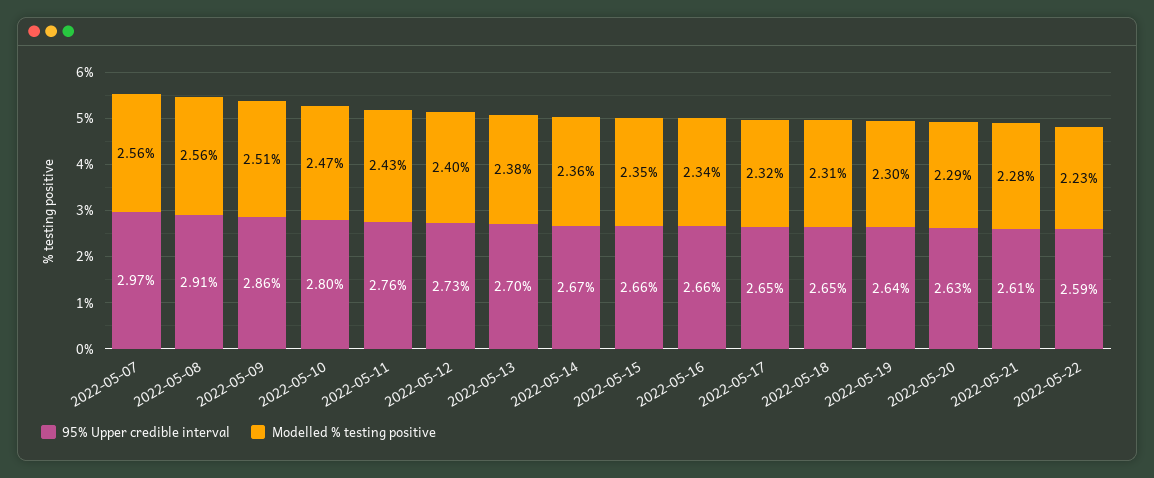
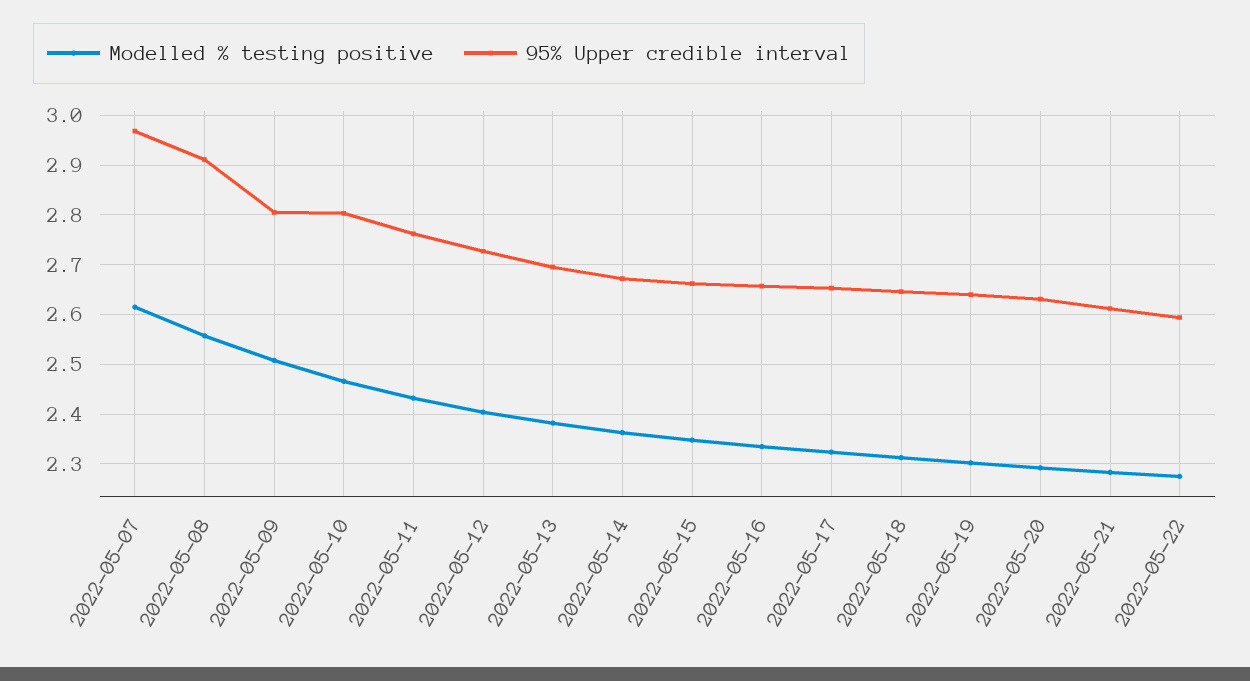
Modelled % testing positive, 2022-05-07: 2.56 -> 2.62
95% Upper credible interval, 2022-05-09: 2.86 -> 2.8
Modelled % testing positive, 2022-05-22: 2.23 -> 2.28

